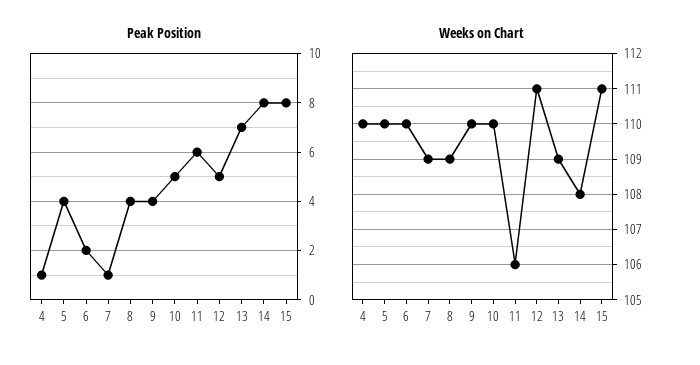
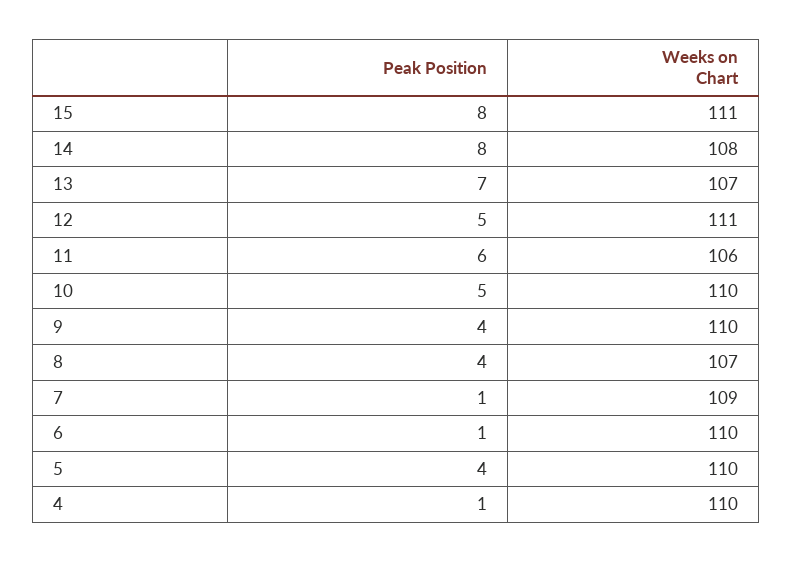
Peak Position, 6: 2 -> 1
Weeks on Chart, 8: 109 -> 107
Weeks on Chart, 13: 109 -> 107

